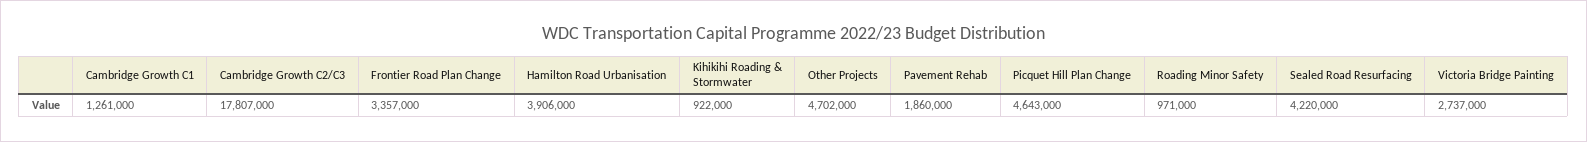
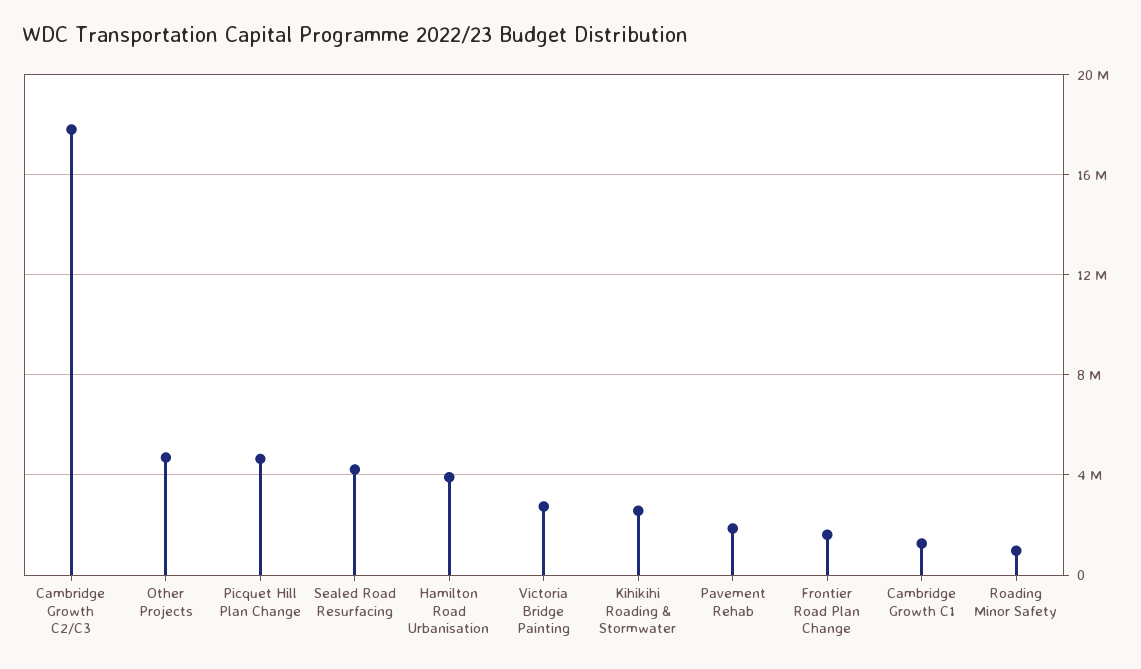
Frontier Road Plan Change: 3357000 -> 1500000
Kihikihi Roading & Stormwater: 922000 -> 2500000

